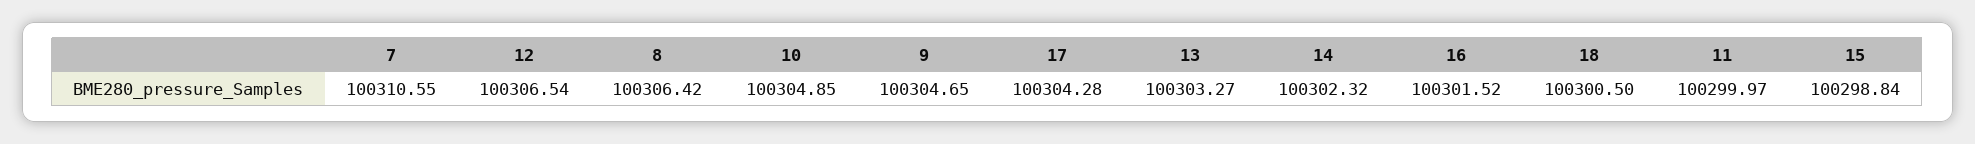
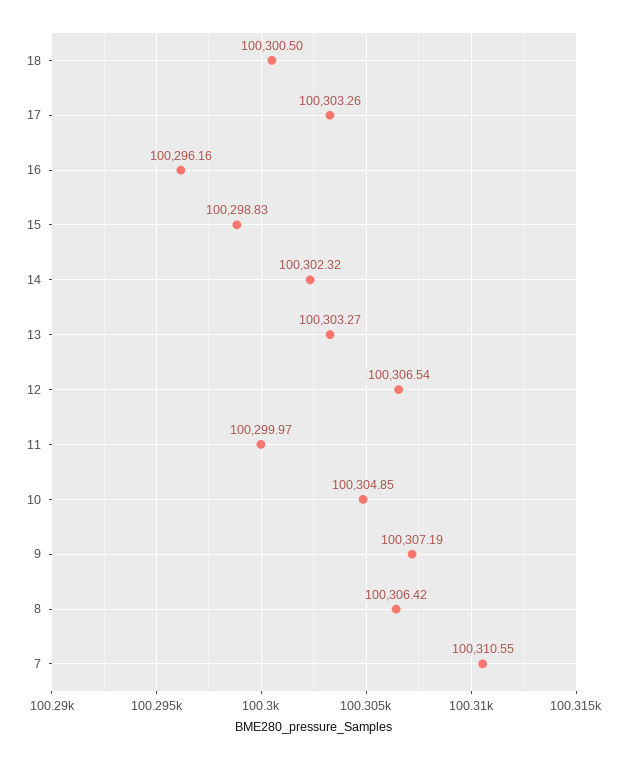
9: 100304.65 -> 100307.19
17: 100304.28 -> 100303.26
16: 100301.52 -> 100296.16
15: 100298.84 -> 100298.83

